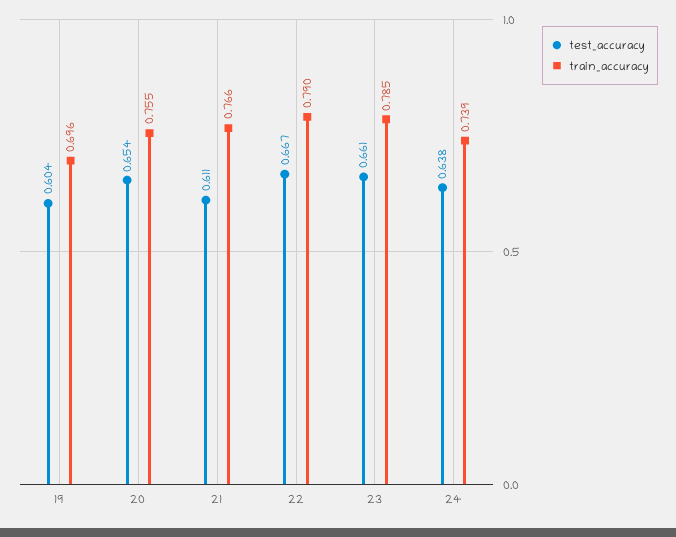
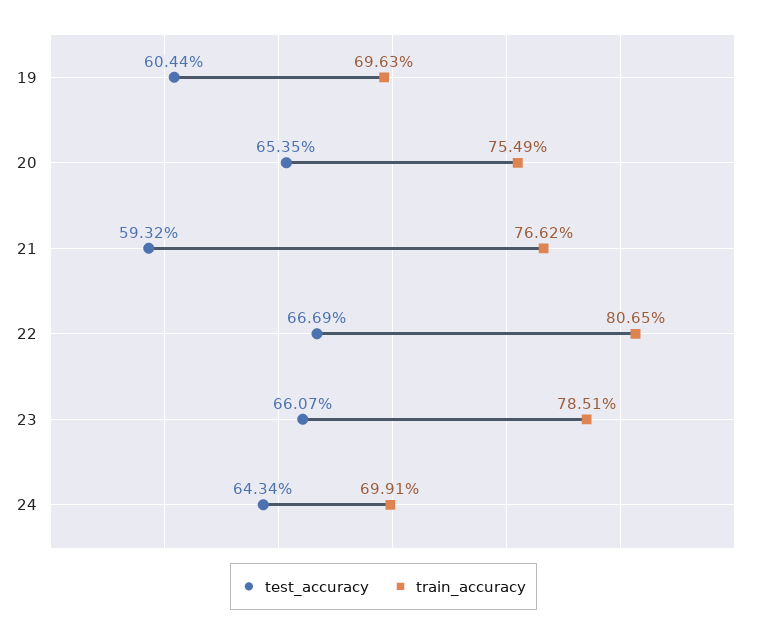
test_accuracy, 21: 0.611 -> 0.5932
train_accuracy, 22: 0.79 -> 0.8065
test_accuracy, 24: 0.638 -> 0.6434
train_accuracy, 24: 0.739 -> 0.6991

